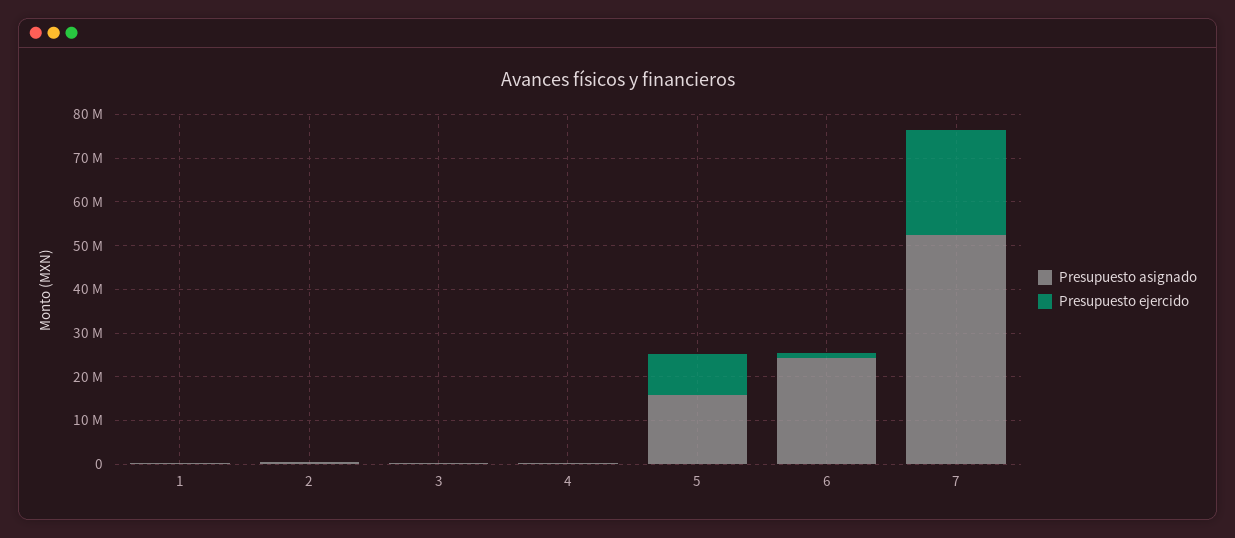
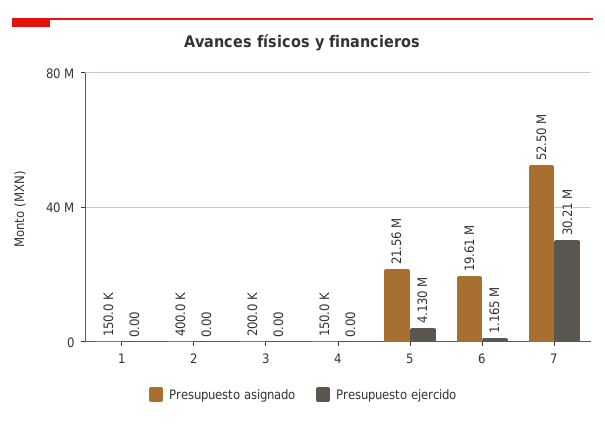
Presupuesto asignado, 5: 16000000 -> 21560000
Presupuesto ejercido, 5: 10000000 -> 4130000
Presupuesto asignado, 6: 24000000 -> 19610000
Presupuesto ejercido, 7: 24000000 -> 30210000

